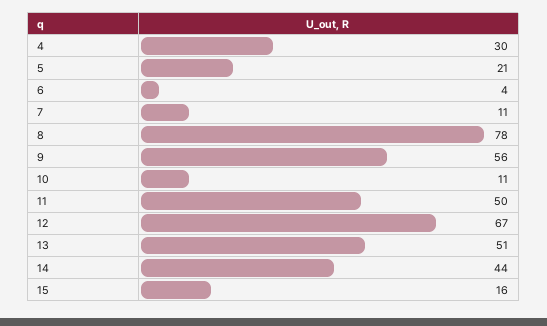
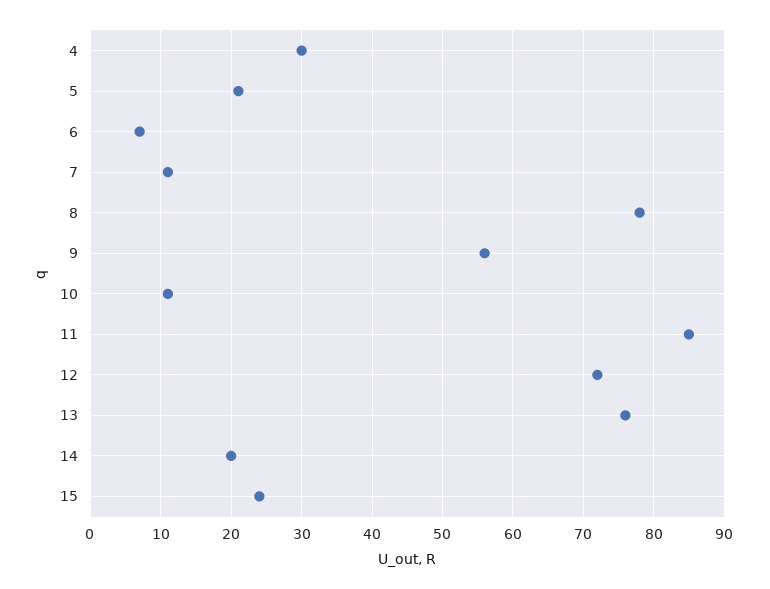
6: 4 -> 7
11: 50 -> 85
12: 67 -> 72
13: 51 -> 76
14: 44 -> 20
15: 16 -> 24

